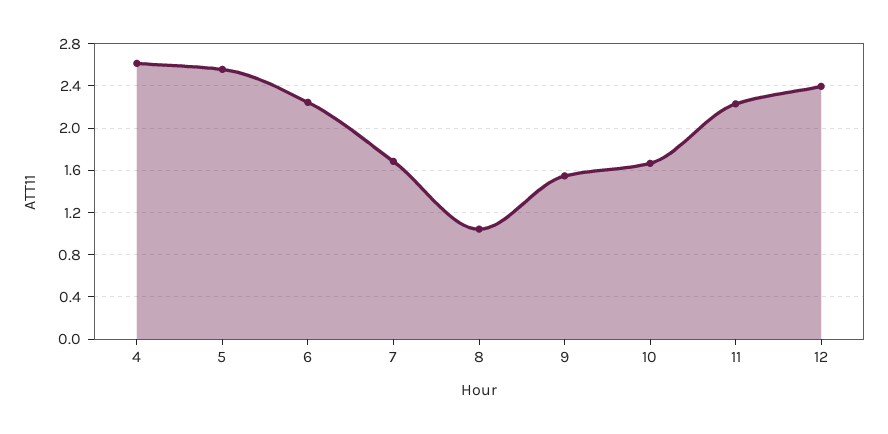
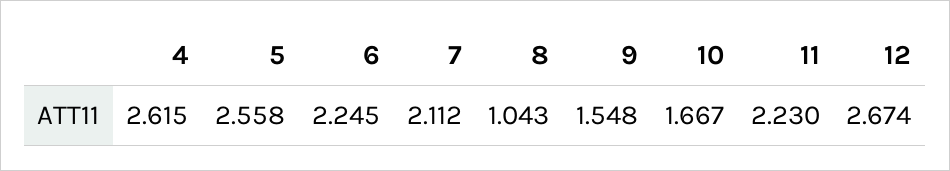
7: 1.7 -> 2.112
12: 2.4 -> 2.674

